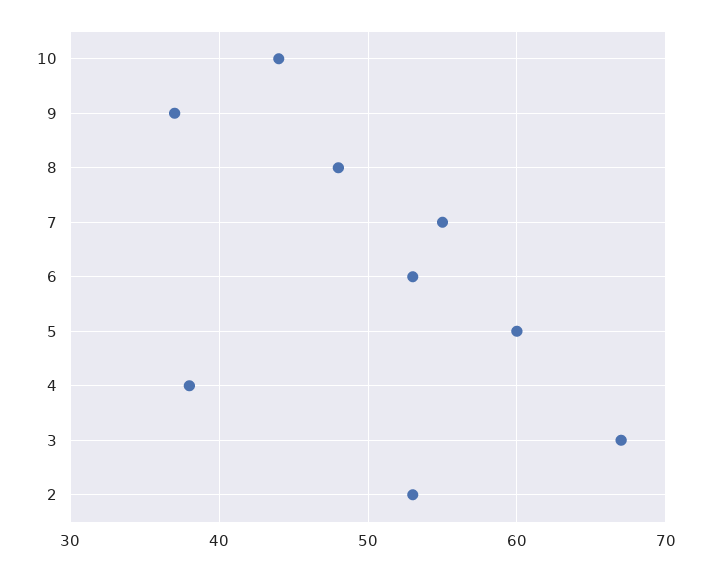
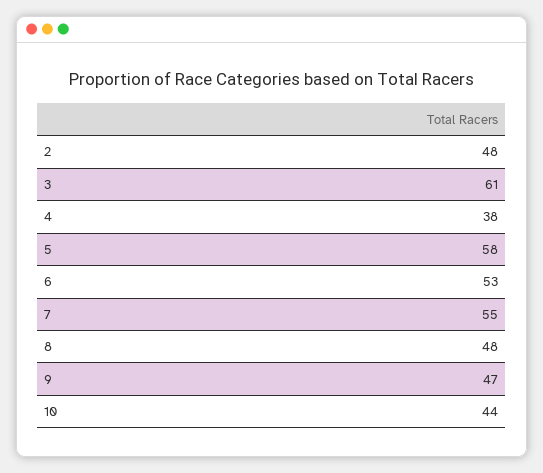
9: 37 -> 47
5: 60 -> 58
3: 67 -> 61
2: 53 -> 48

